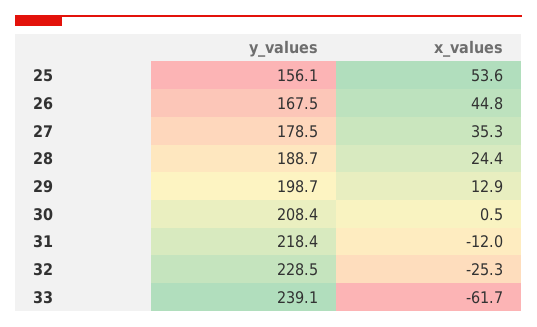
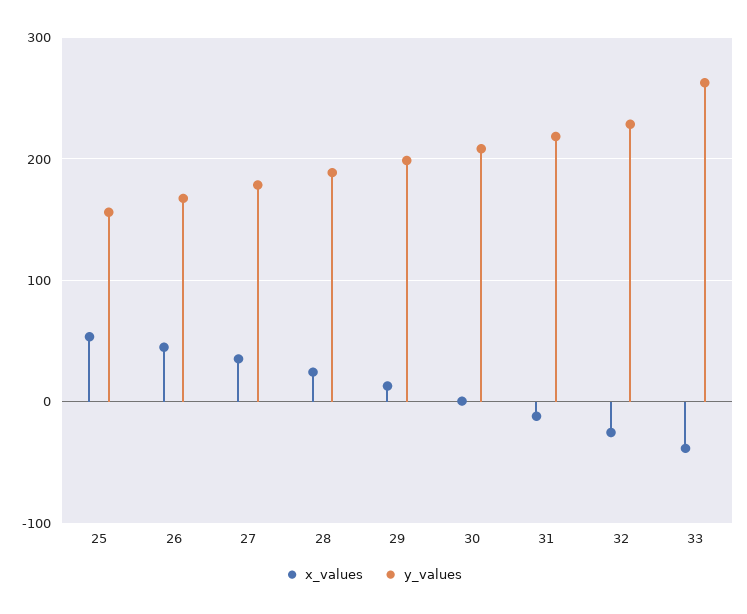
y_values, 33: 239.1 -> 260
x_values, 33: -61.7 -> -40

